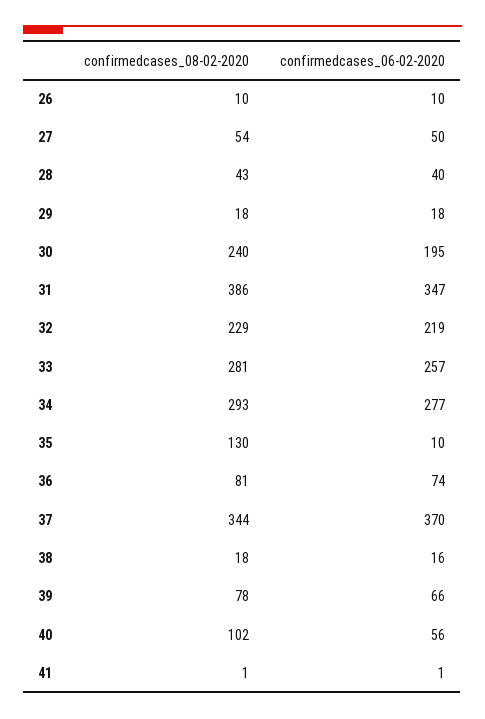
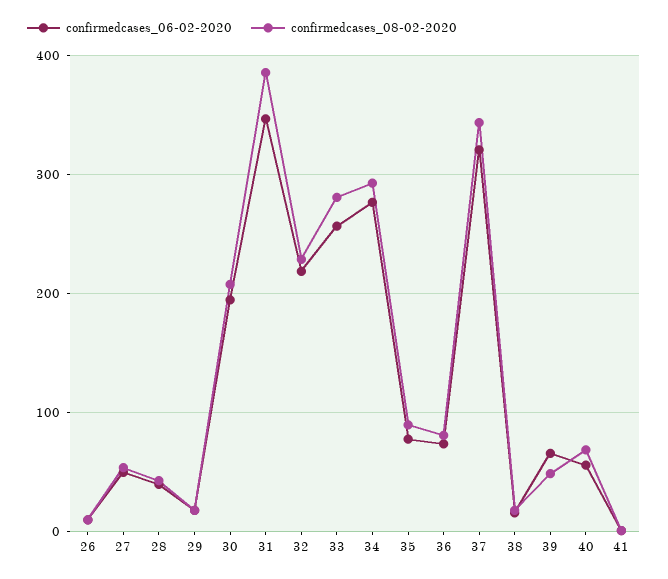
confirmedcases_08-02-2020, 30: 240 -> 210
confirmedcases_08-02-2020, 35: 130 -> 90
confirmedcases_06-02-2020, 35: 10 -> 80
confirmedcases_06-02-2020, 37: 370 -> 320
confirmedcases_08-02-2020, 39: 78 -> 50
confirmedcases_08-02-2020, 40: 102 -> 70

